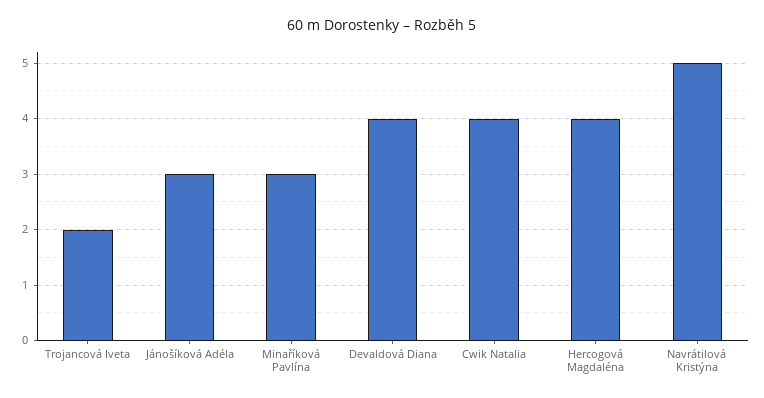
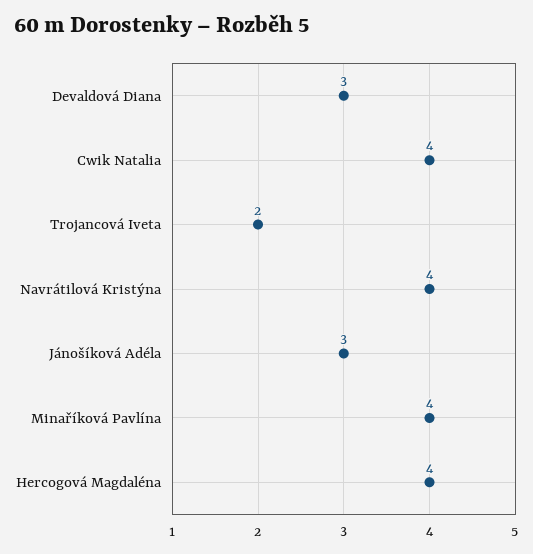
Minaříková Pavlína: 3 -> 4
Devaldová Diana: 4 -> 3
Navrátilová Kristýna: 5 -> 4

